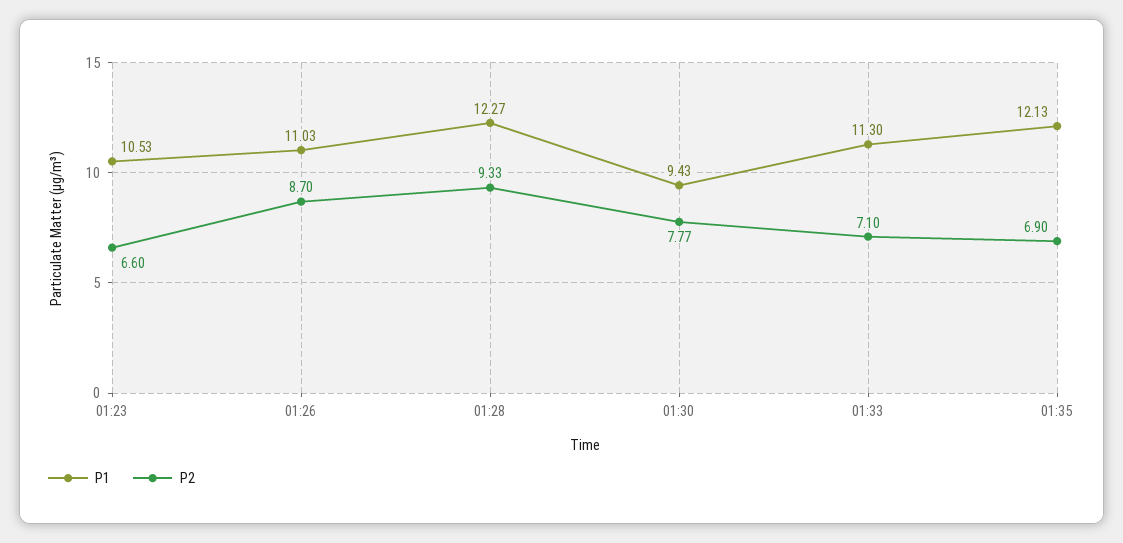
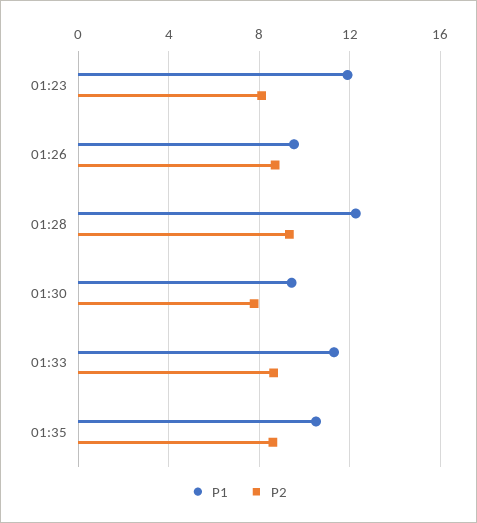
P1, 01:23: 10.53 -> 12
P2, 01:23: 6.6 -> 8
P1, 01:26: 11.03 -> 9.5
P2, 01:33: 7.1 -> 8.5
P1, 01:35: 12.13 -> 10.5
P2, 01:35: 6.9 -> 8.5

